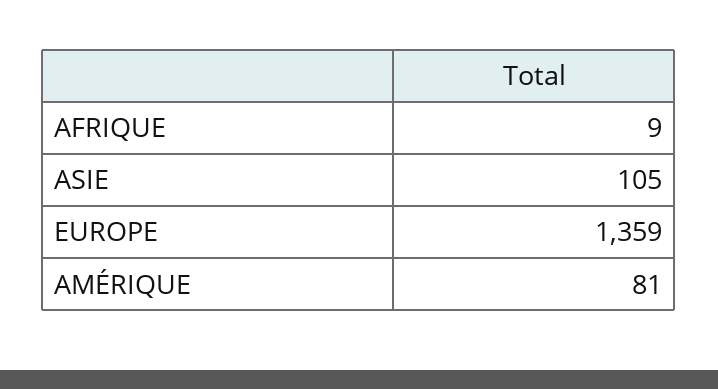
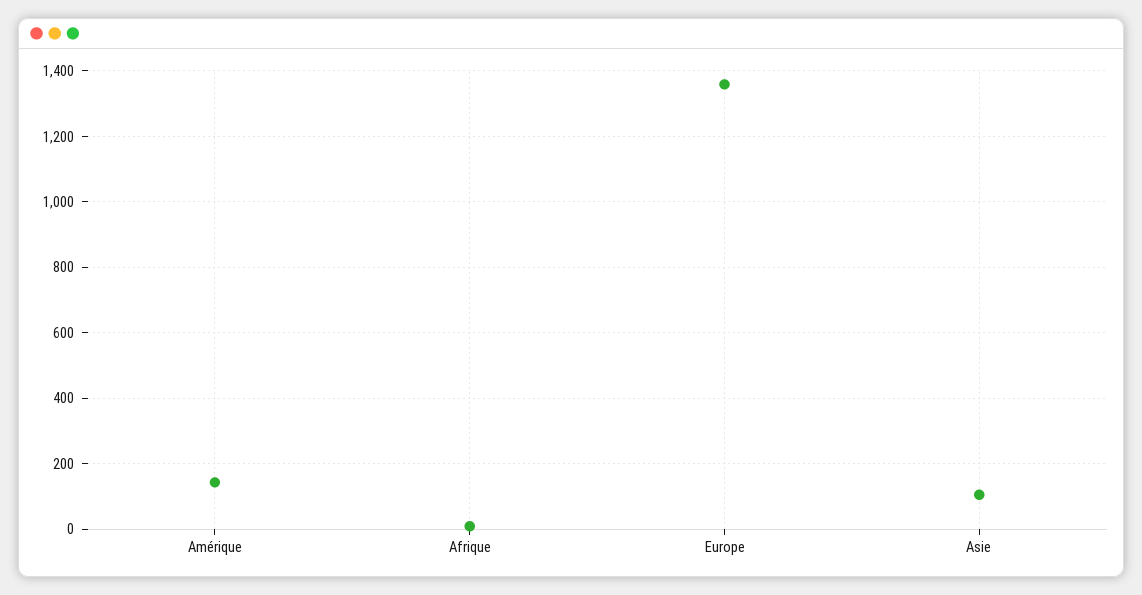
AMÉRIQUE: 81 -> 140

